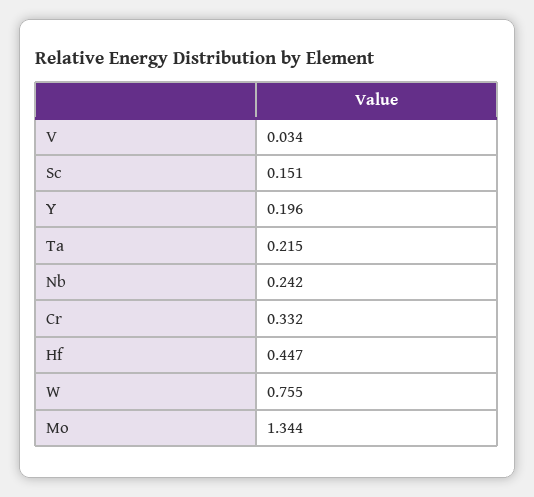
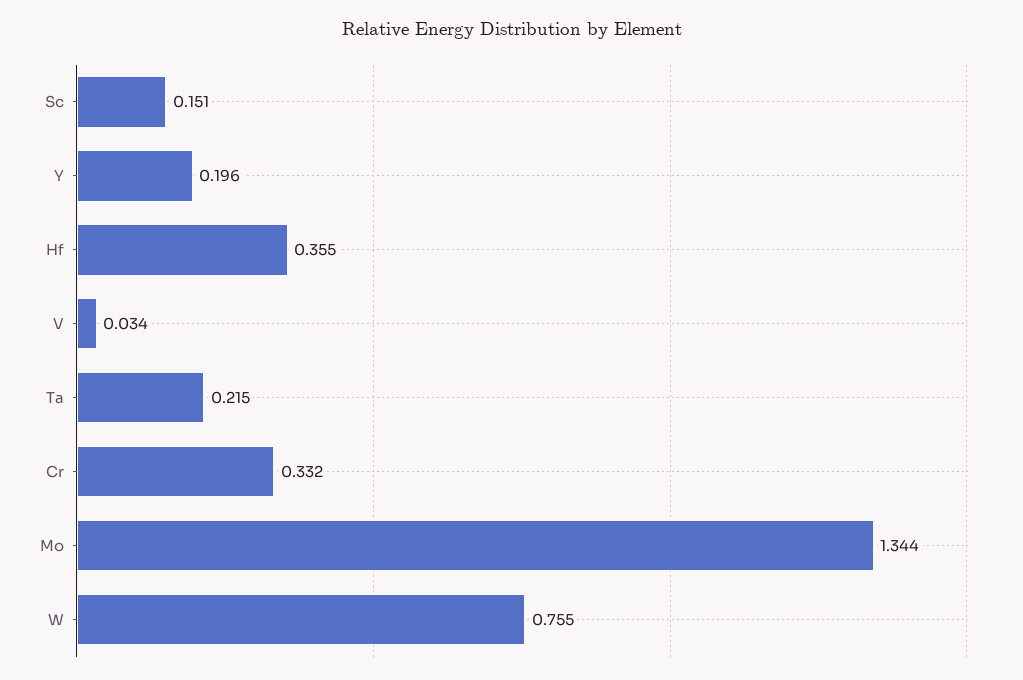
Nb: 0.242 -> none
Hf: 0.447 -> 0.355

